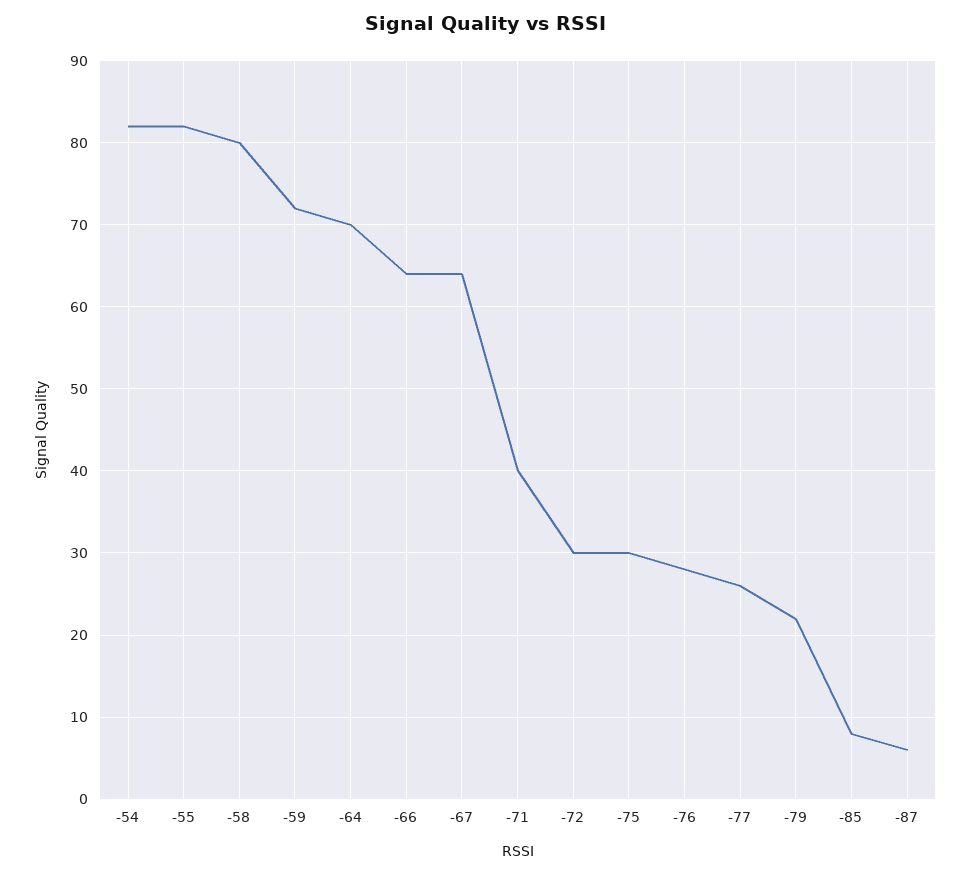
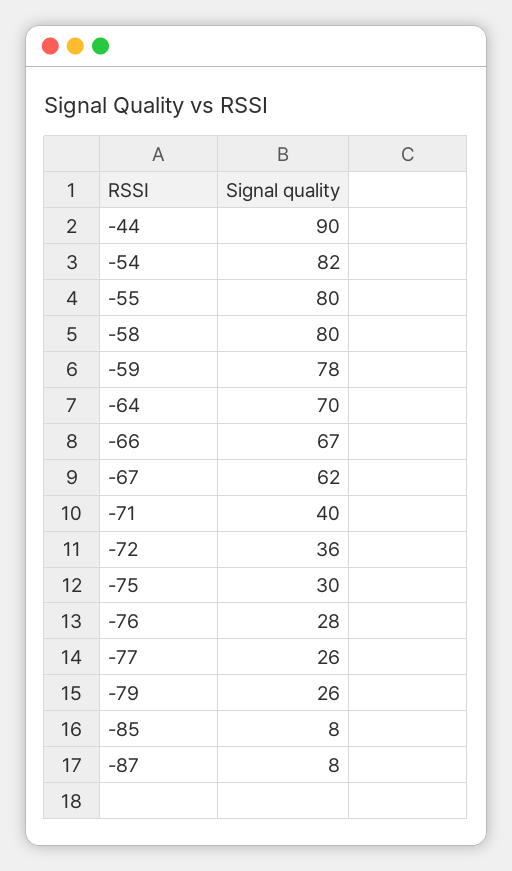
-55: 82 -> 80
-59: 72 -> 78
-66: 64 -> 67
-67: 64 -> 62
-72: 30 -> 36
-79: 22 -> 26
-87: 6 -> 8
-44: none -> 90

